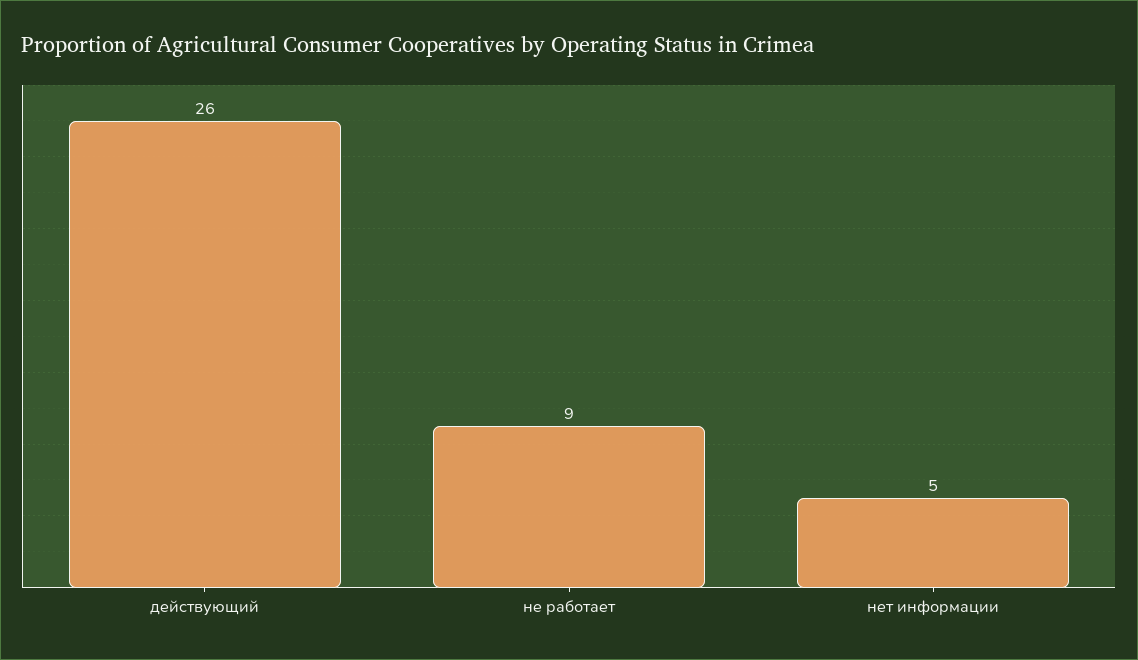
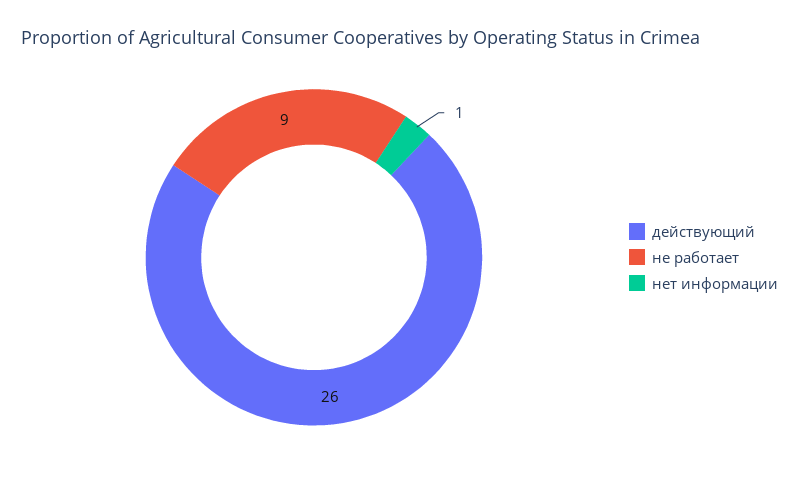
нет информации: 5 -> 1

